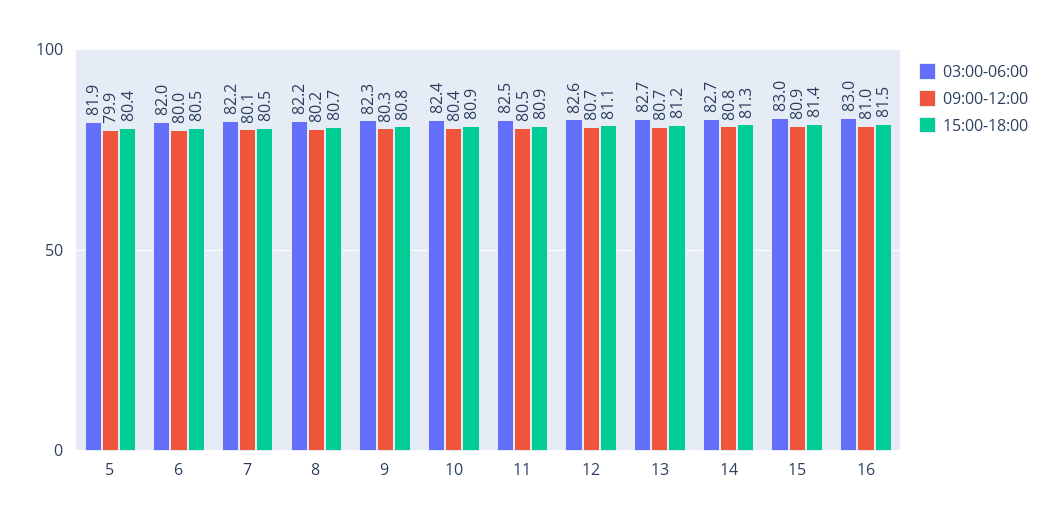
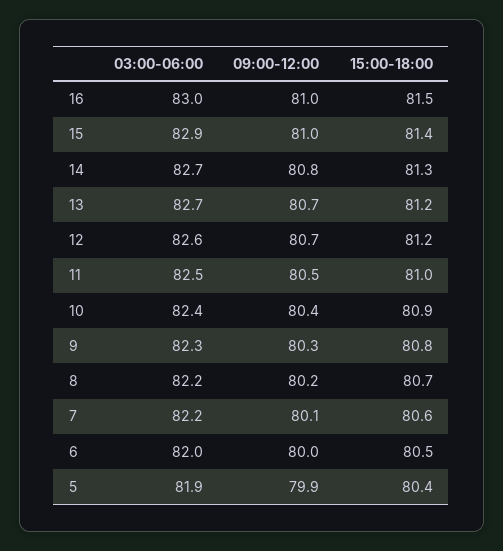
15:00-18:00, 7: 80.5 -> 80.6
15:00-18:00, 11: 80.9 -> 81
15:00-18:00, 12: 81.1 -> 81.2
03:00-06:00, 15: 83 -> 82.9
09:00-12:00, 15: 80.9 -> 81

